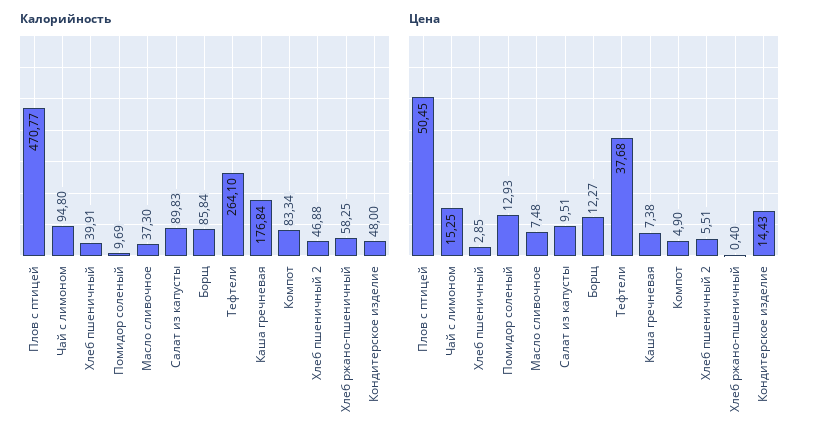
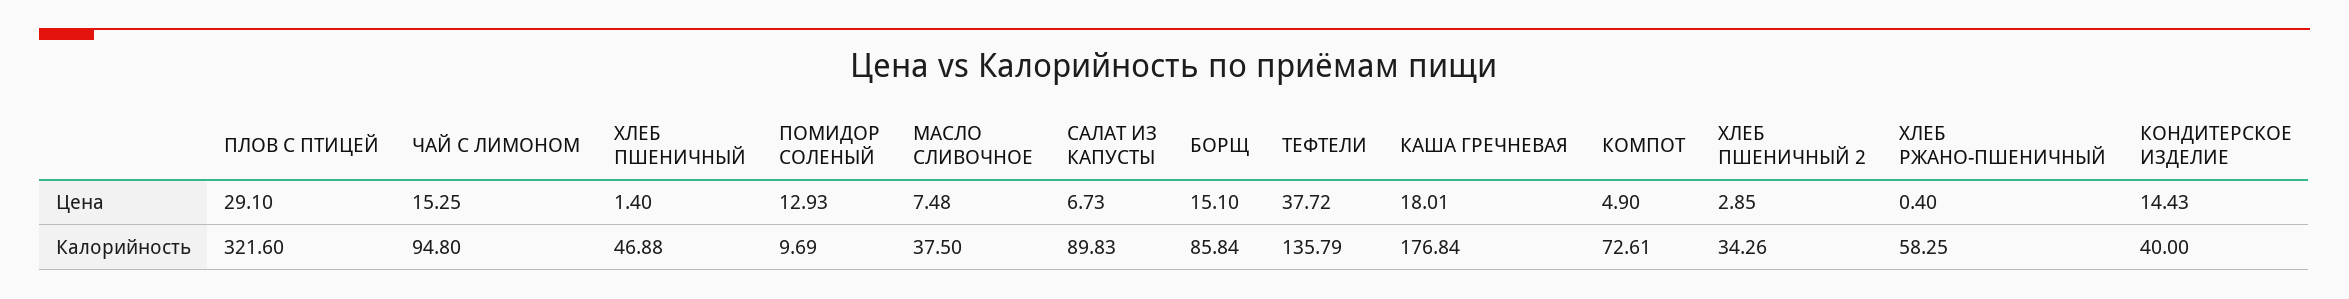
Калорийность, Плов с птицей: 470.77 -> 321.6
Калорийность, Хлеб пшеничный: 39.91 -> 46.88
Калорийность, Масло сливочное: 37.3 -> 37.5
Калорийность, Тефтели: 264.1 -> 135.79
Калорийность, Компот: 83.34 -> 72.61
Калорийность, Хлеб пшеничный 2: 46.88 -> 34.26
Калорийность, Кондитерское изделие: 48 -> 40
Цена, Плов с птицей: 50.45 -> 29.1
Цена, Хлеб пшеничный: 2.85 -> 1.4
Цена, Салат из капусты: 9.51 -> 6.73
Цена, Борщ: 12.27 -> 15.1
Цена, Тефтели: 37.68 -> 37.72
Цена, Каша гречневая: 7.38 -> 18.01
Цена, Хлеб пшеничный 2: 5.51 -> 2.85

